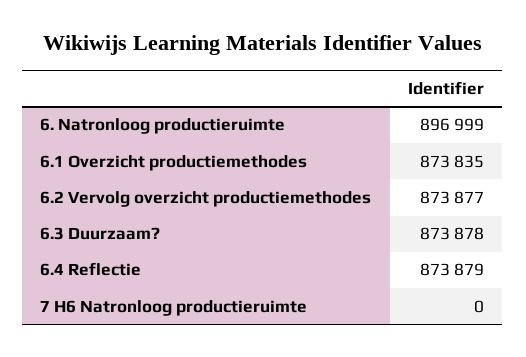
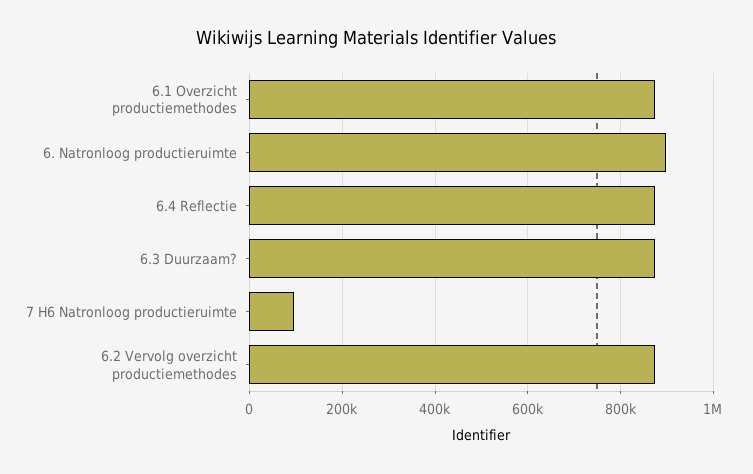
7 H6 Natronloog productieruimte: 0 -> 100000

